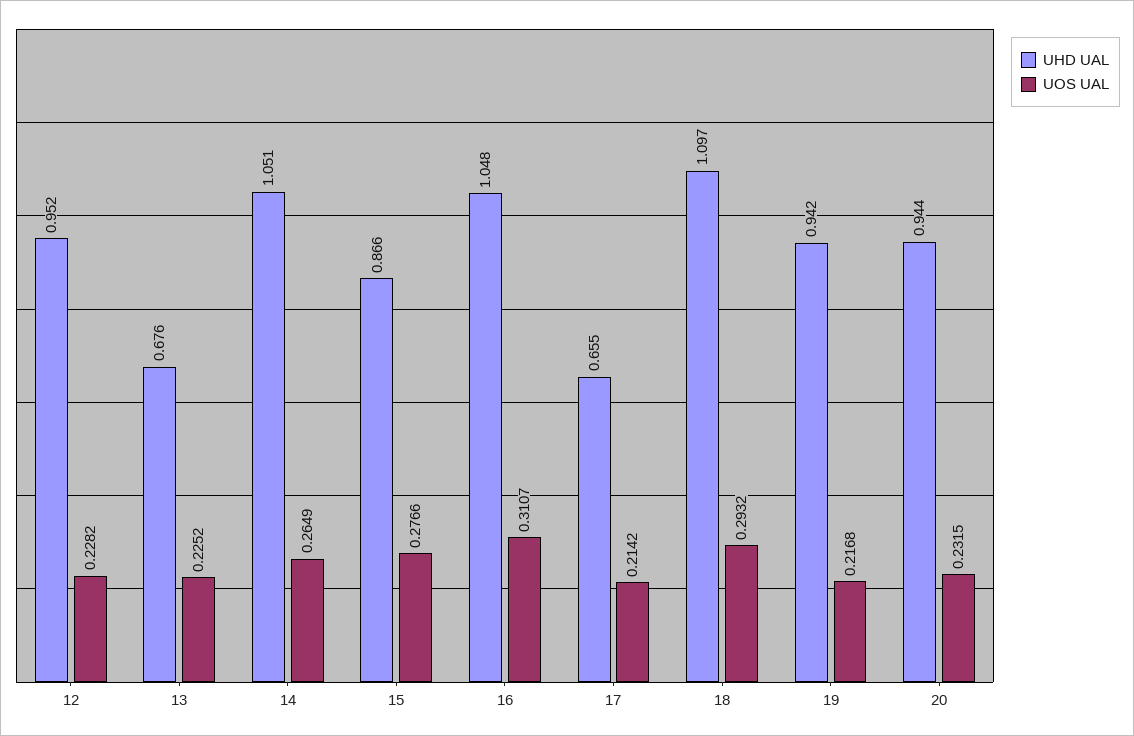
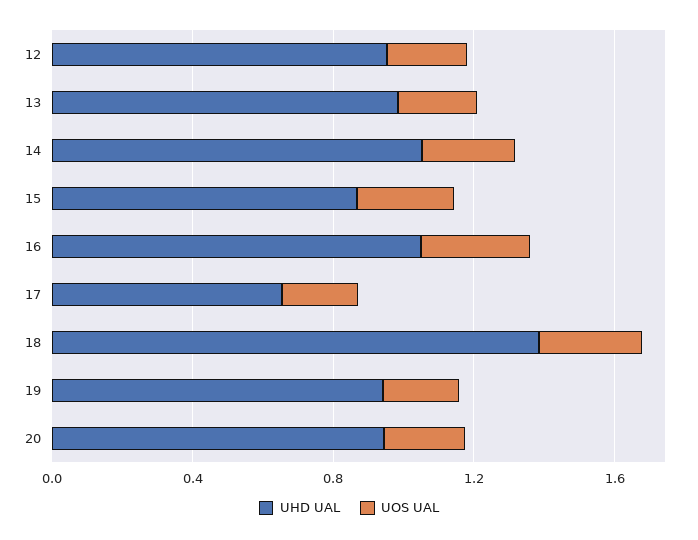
UHD UAL, 13: 0.676 -> 1
UHD UAL, 18: 1.097 -> 1.4

